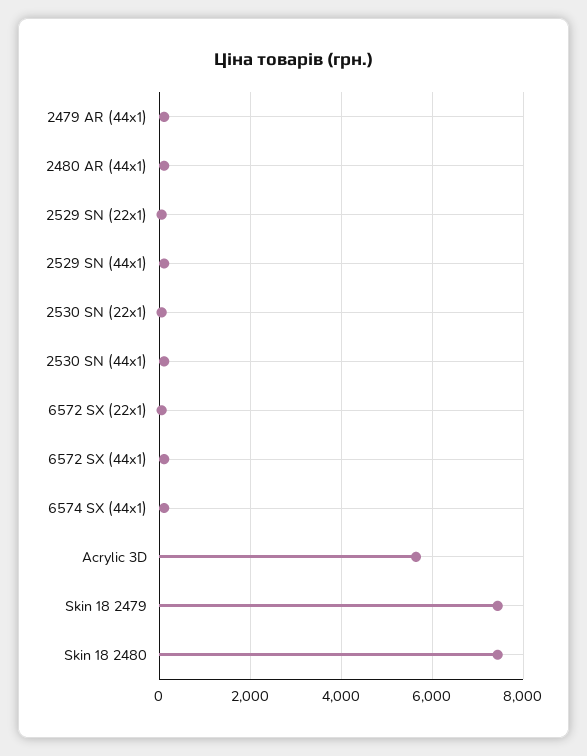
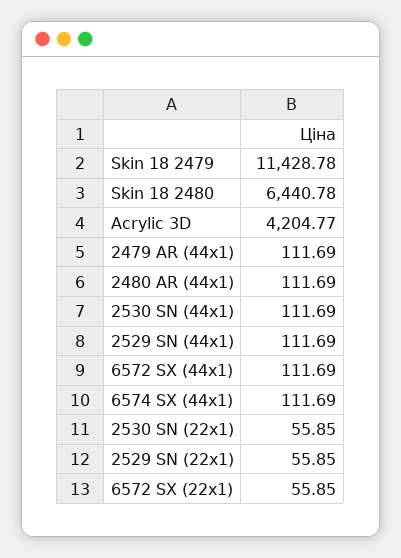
Acrylic 3D: 5600 -> 4204.77
Skin 18 2479: 7400 -> 11428.78
Skin 18 2480: 7400 -> 6440.78

